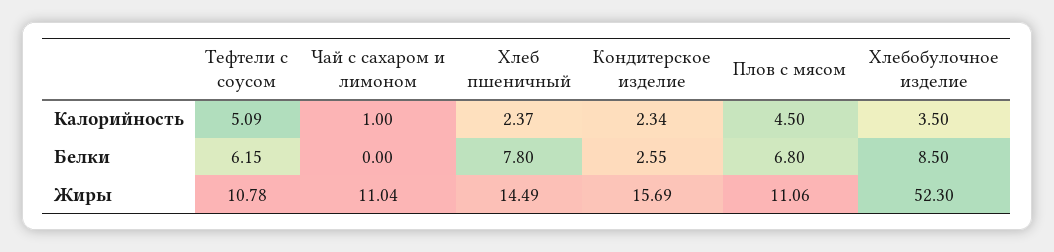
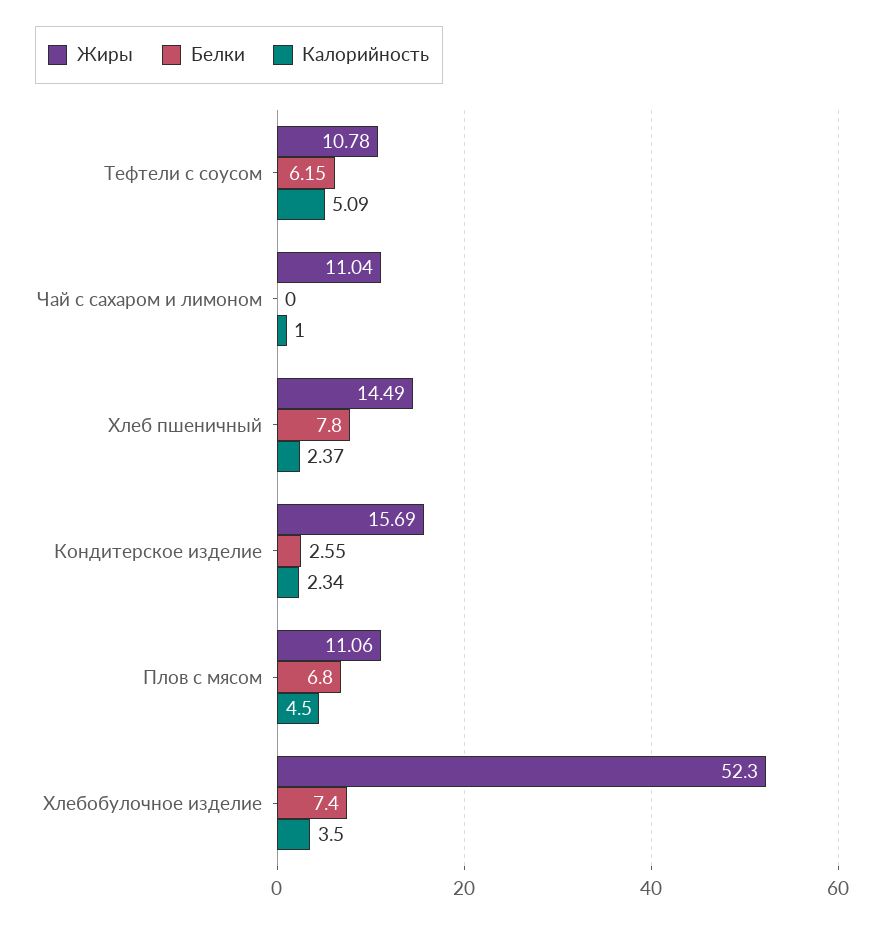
Белки, Хлебобулочное изделие: 8.5 -> 7.4

